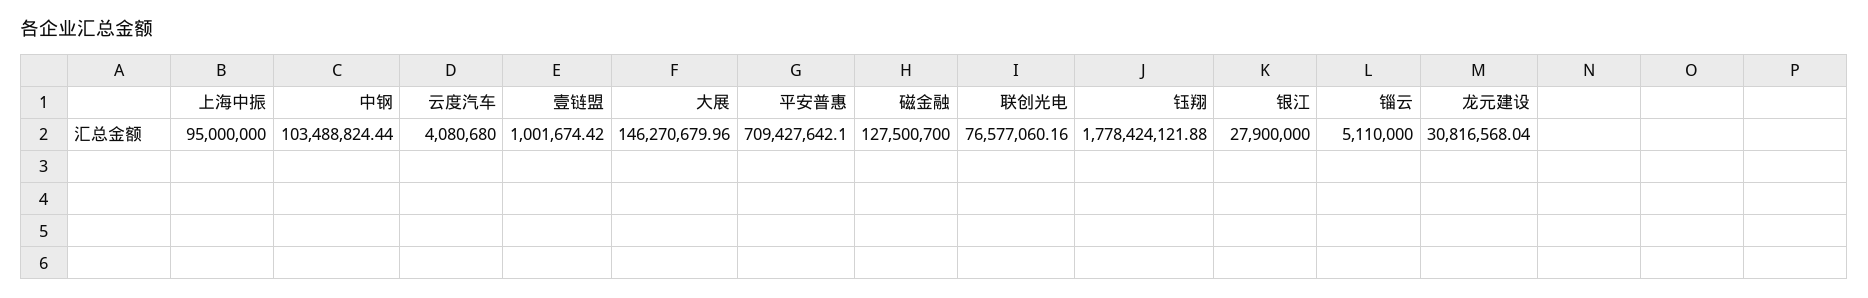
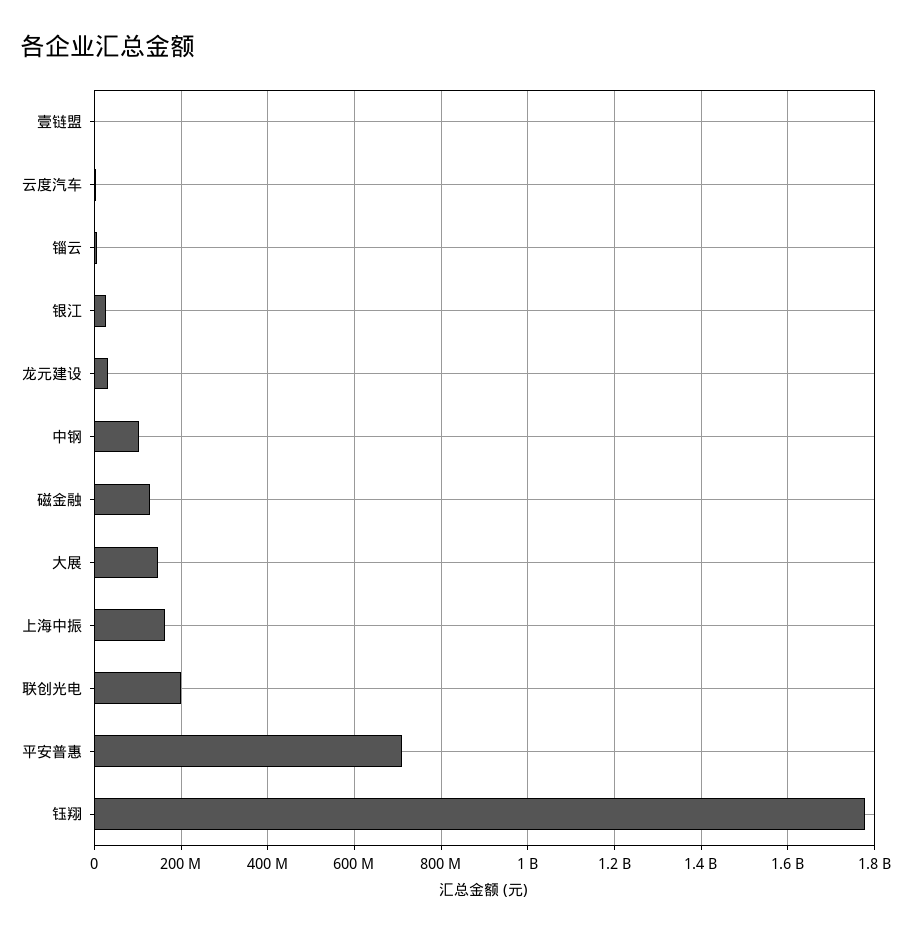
上海中振: 95000000 -> 160000000
联创光电: 76577060.16 -> 200000000

